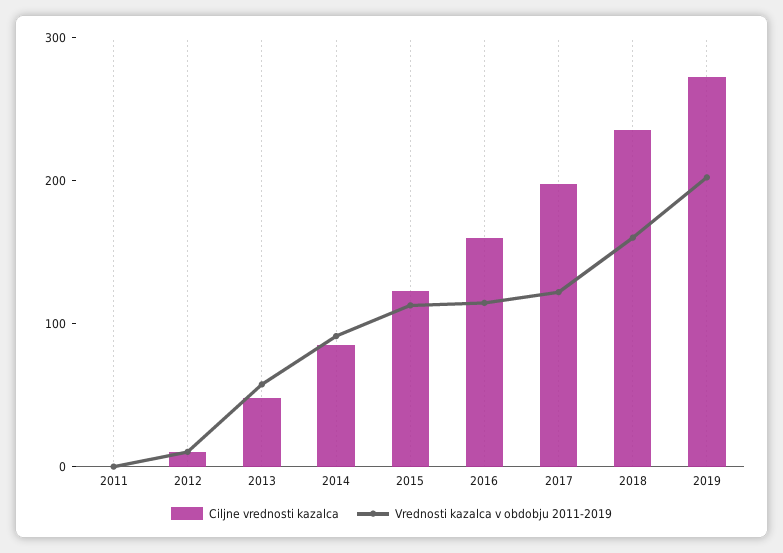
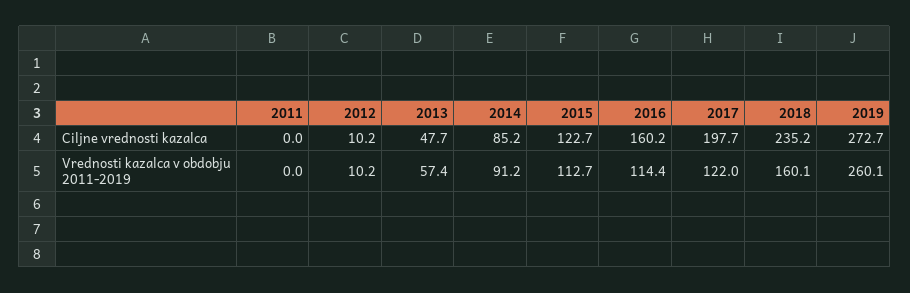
Vrednosti kazalca v obdobju 2011-2019, 2019: 200 -> 260.1

